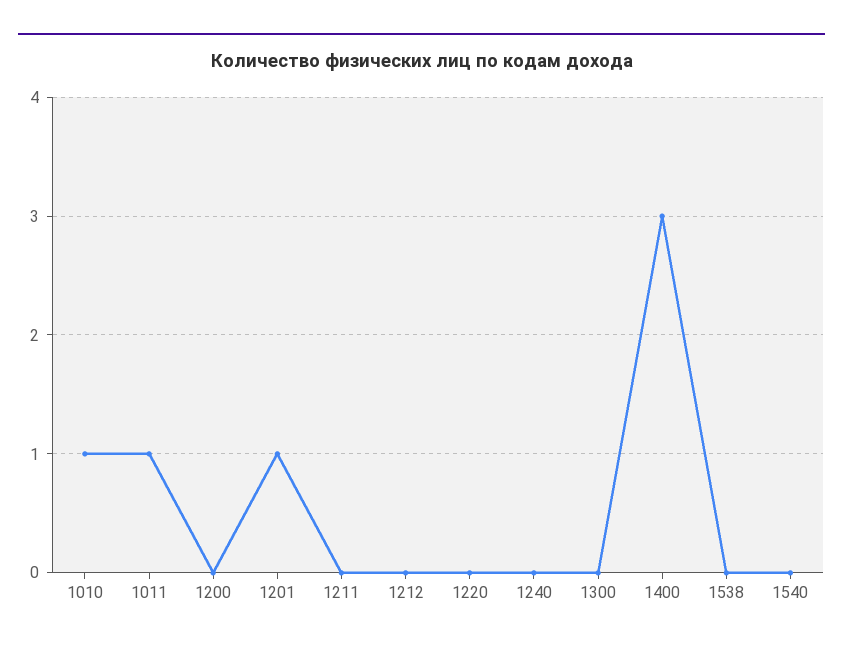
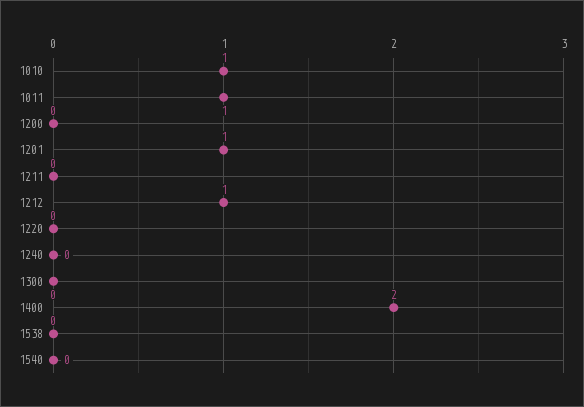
1212: 0 -> 1
1400: 3 -> 2

